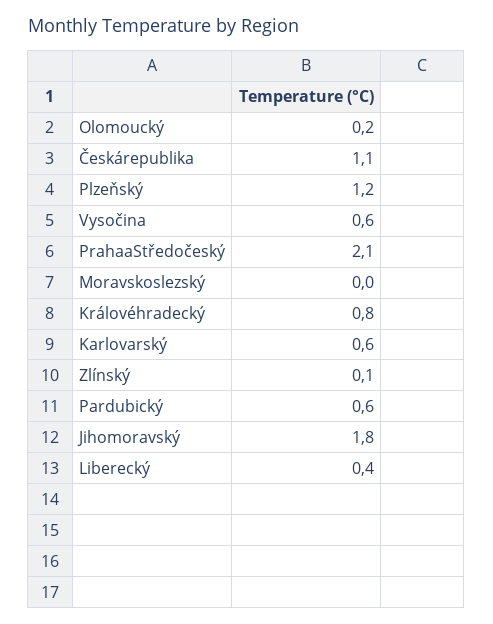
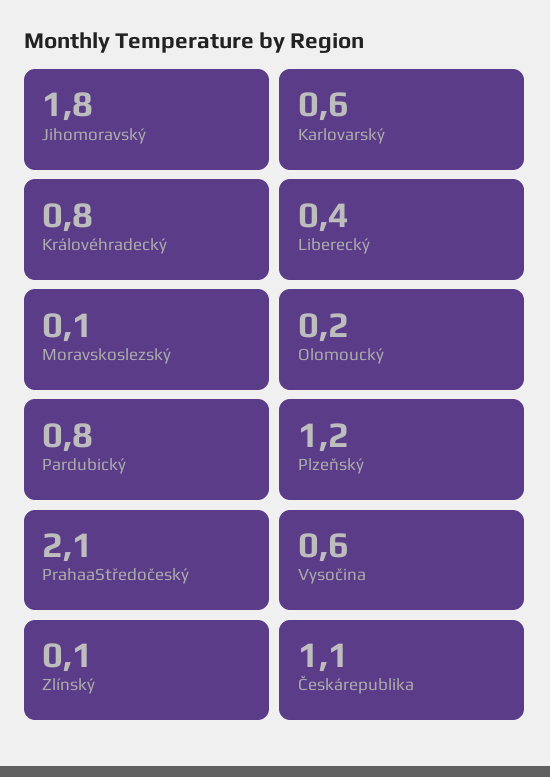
Moravskoslezský: 0 -> 0.1
Pardubický: 0.6 -> 0.8

